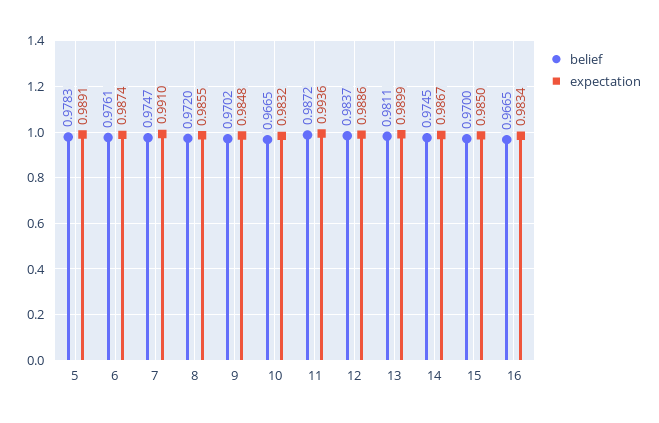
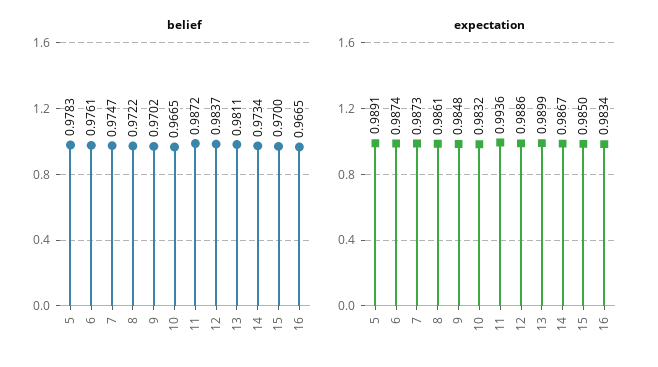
expectation, 7: 0.991 -> 0.9873
belief, 8: 0.972 -> 0.9722
expectation, 8: 0.9855 -> 0.9861
belief, 14: 0.9745 -> 0.9734

